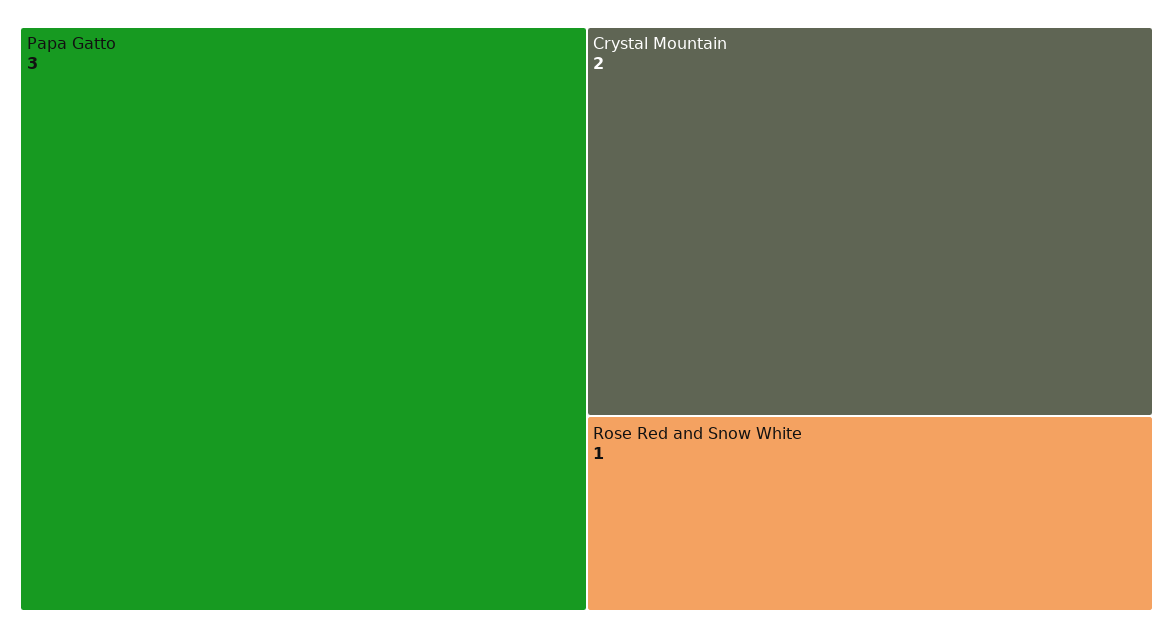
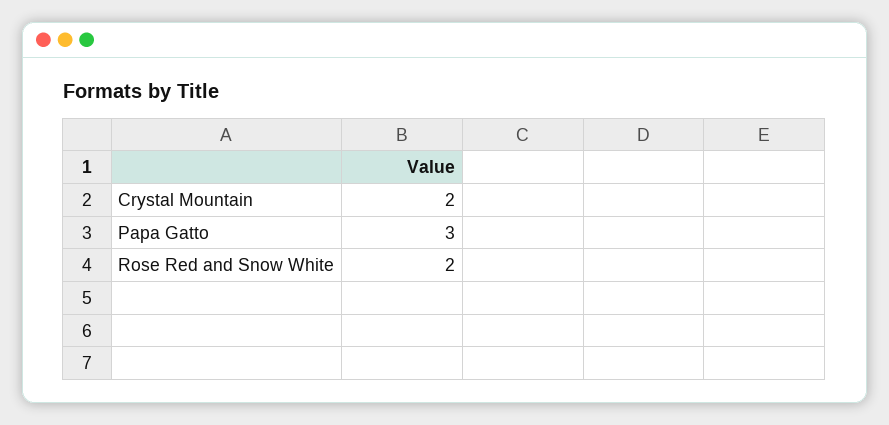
Rose Red and Snow White: 1 -> 2

